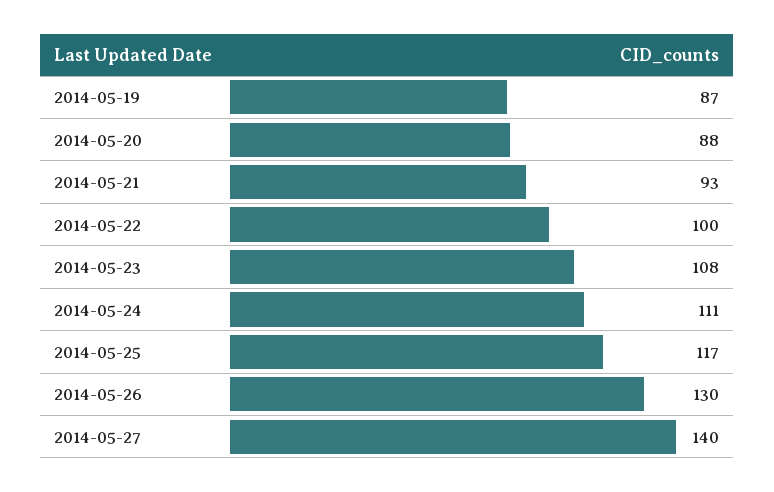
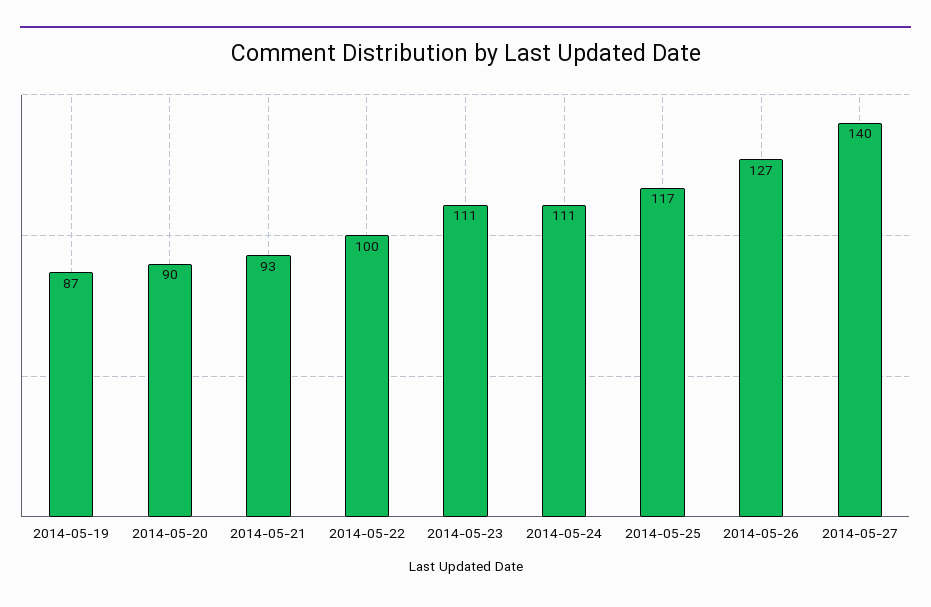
2014-05-20: 88 -> 90
2014-05-23: 108 -> 111
2014-05-26: 130 -> 127

